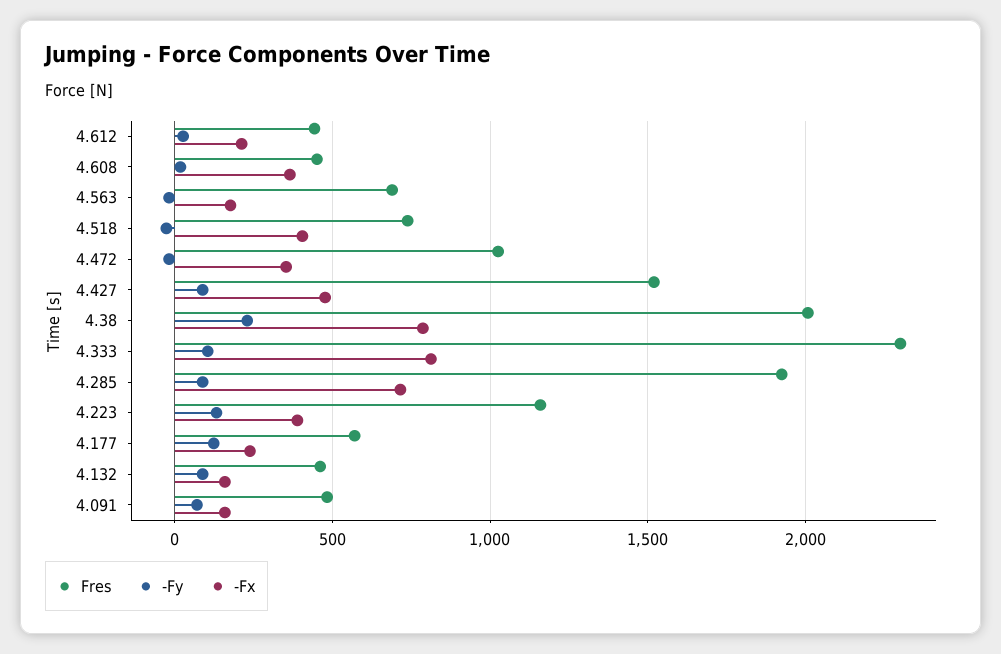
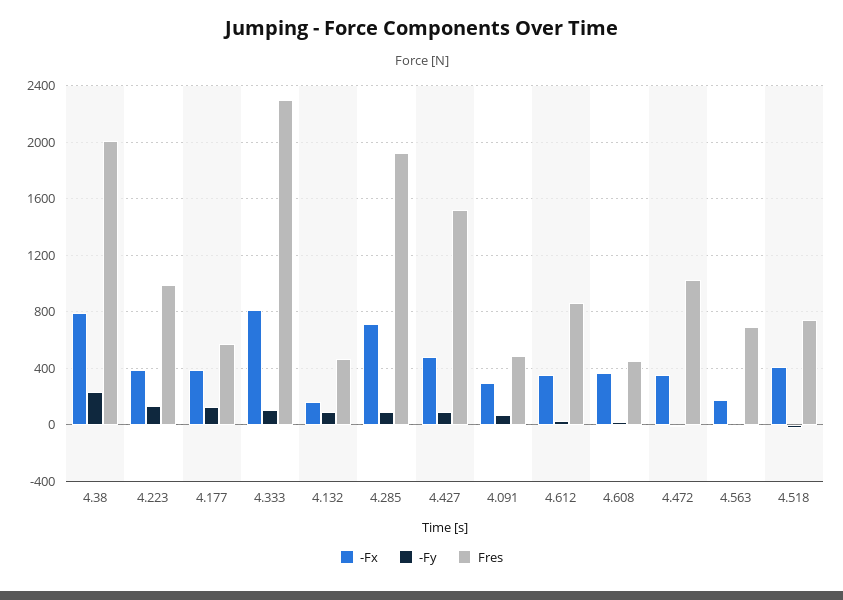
Fres, 4.612: 450 -> 850
-Fx, 4.612: 200 -> 350
Fres, 4.223: 1150 -> 1000
-Fx, 4.177: 250 -> 400
-Fx, 4.091: 150 -> 300

